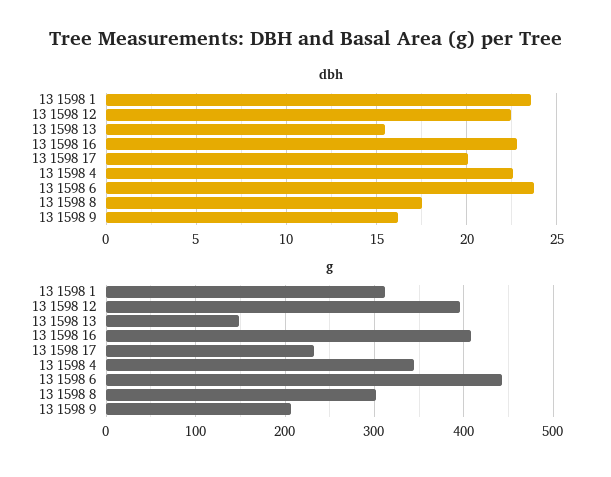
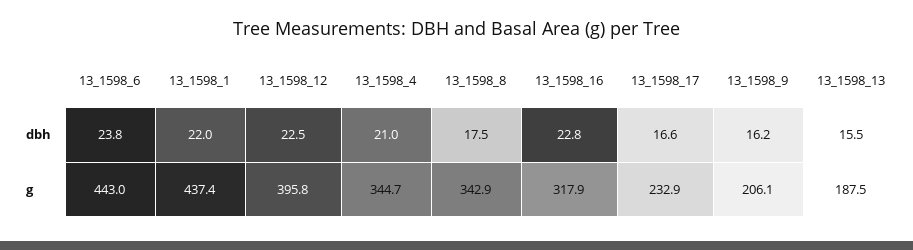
dbh, 13 1598 1: 23.5 -> 22
dbh, 13 1598 17: 20 -> 16.6
dbh, 13 1598 4: 22.5 -> 21
g, 13 1598 1: 310 -> 437.4
g, 13 1598 13: 150 -> 187.5
g, 13 1598 16: 410 -> 317.9
g, 13 1598 8: 300 -> 342.9

